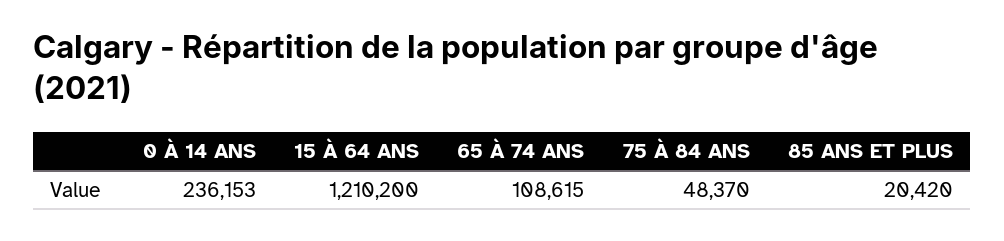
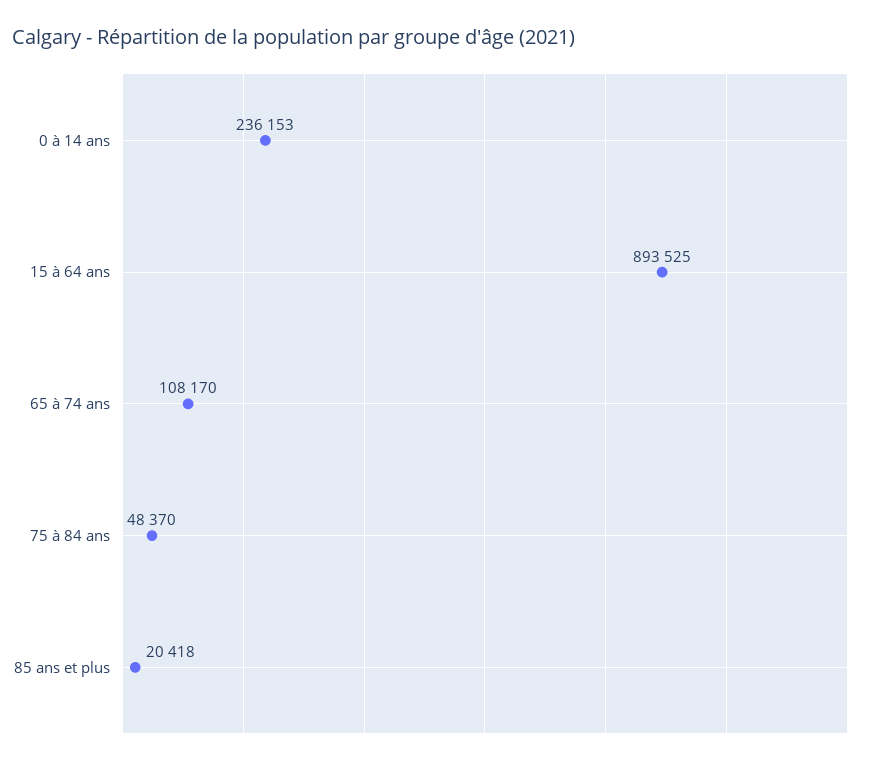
15 À 64 ANS: 1210200 -> 893525
65 À 74 ANS: 108615 -> 108170
85 ANS ET PLUS: 20420 -> 20418

